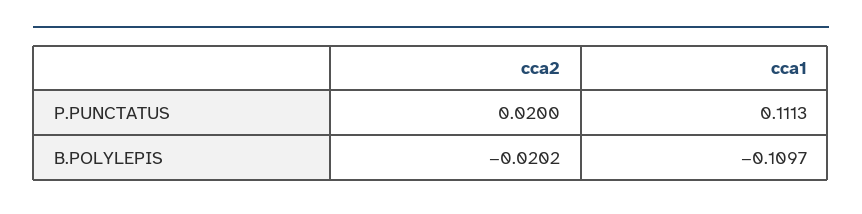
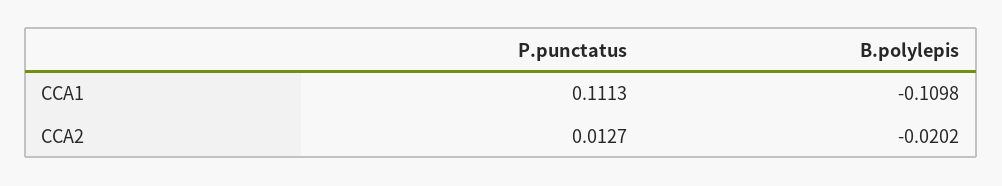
cca2, P.PUNCTATUS: 0.02 -> 0.0127
cca1, B.POLYLEPIS: -0.1097 -> -0.1098

